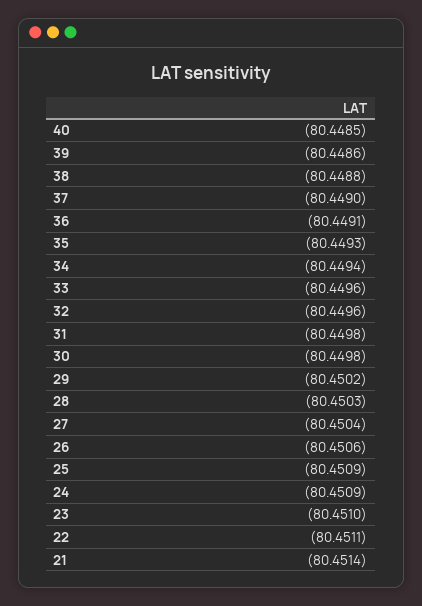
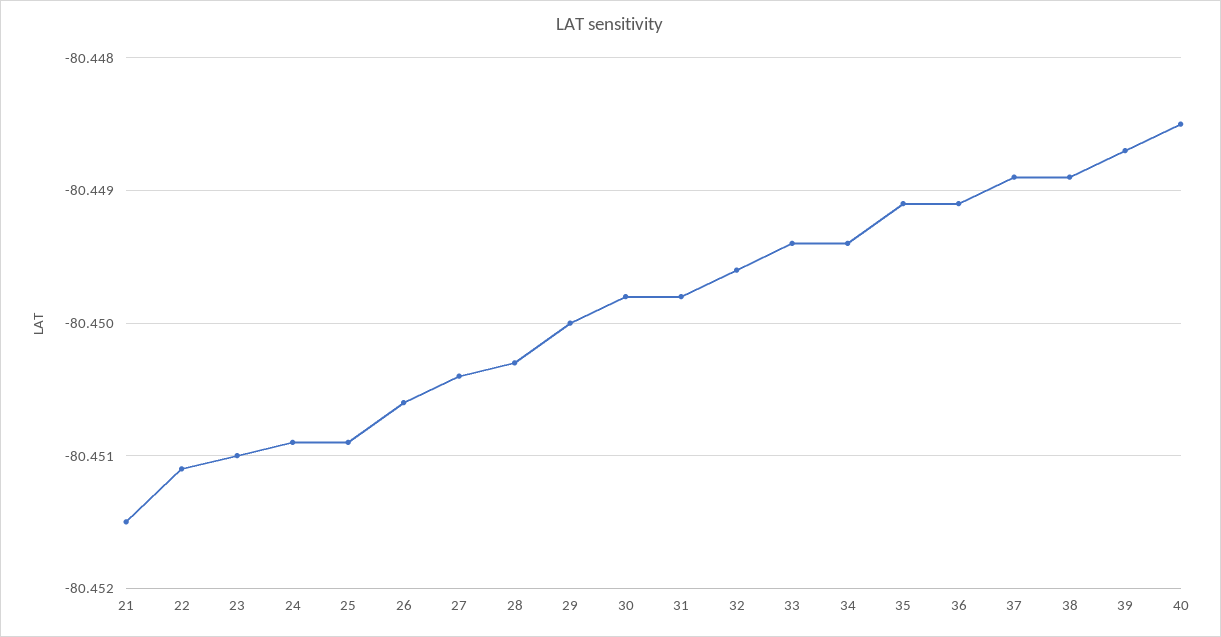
39: -80.4486 -> -80.4487
38: -80.4488 -> -80.4489
37: -80.449 -> -80.4489
35: -80.4493 -> -80.4491
33: -80.4496 -> -80.4494
29: -80.4502 -> -80.45
21: -80.4514 -> -80.4515

